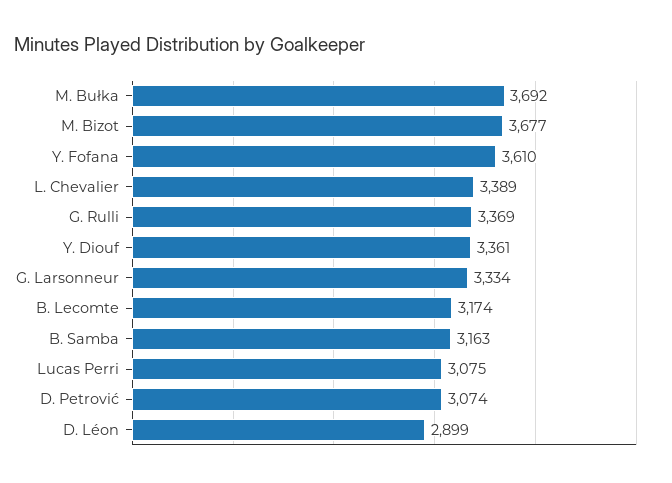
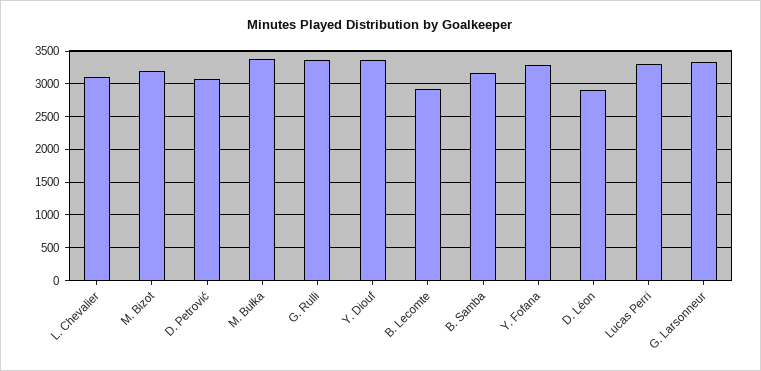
M. Bułka: 3692 -> 3400
M. Bizot: 3677 -> 3200
Y. Fofana: 3610 -> 3300
L. Chevalier: 3389 -> 3100
B. Lecomte: 3174 -> 2900
Lucas Perri: 3075 -> 3300

